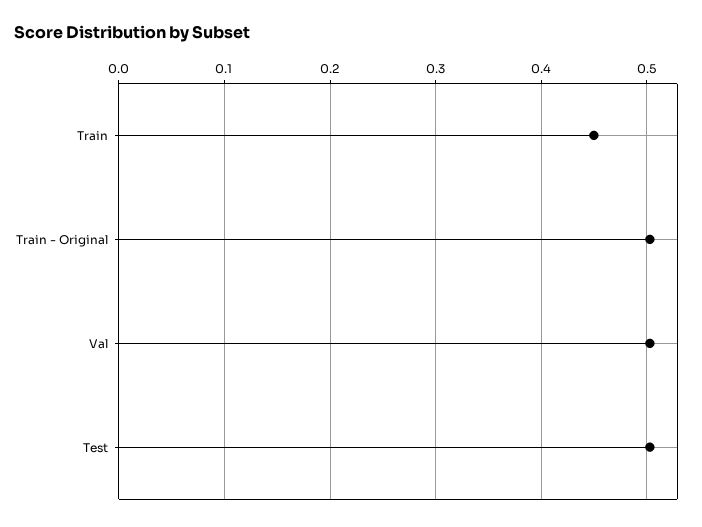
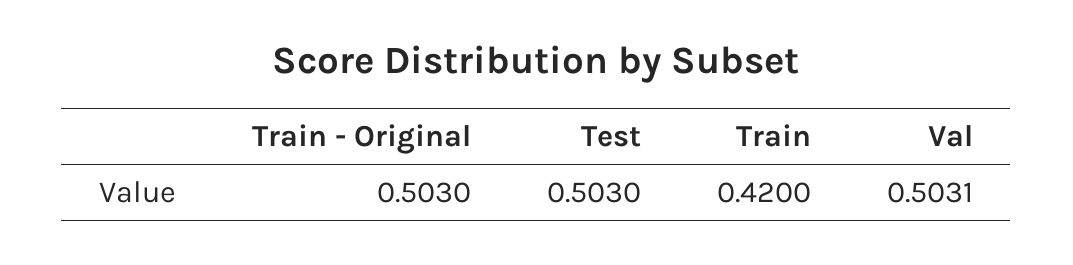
Train: 0.45 -> 0.42

